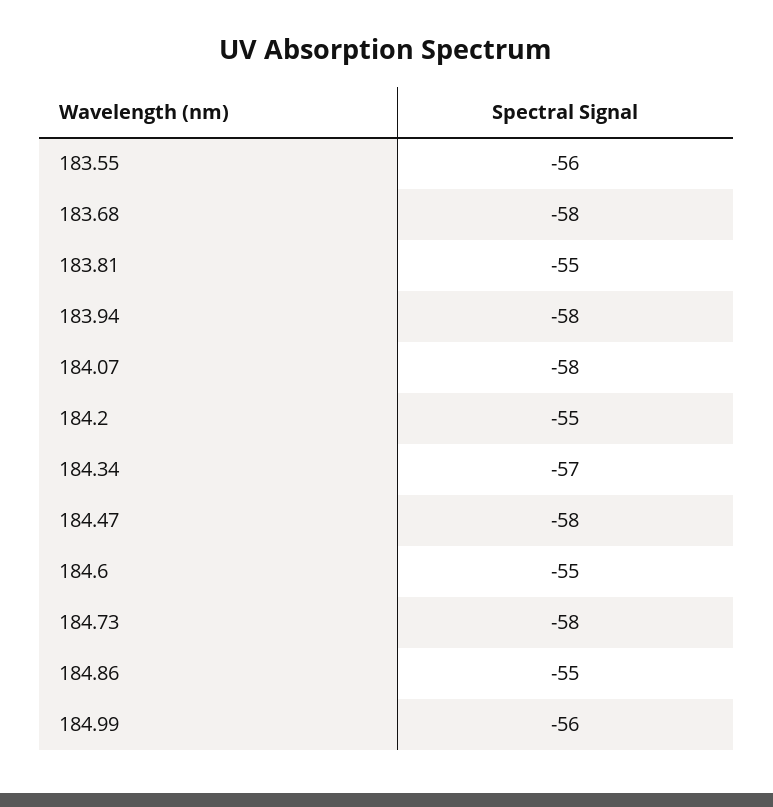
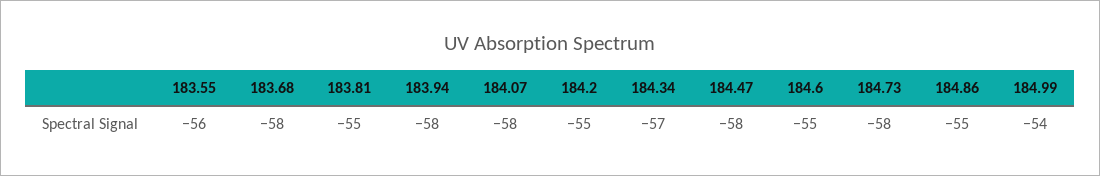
184.99: -56 -> -54

